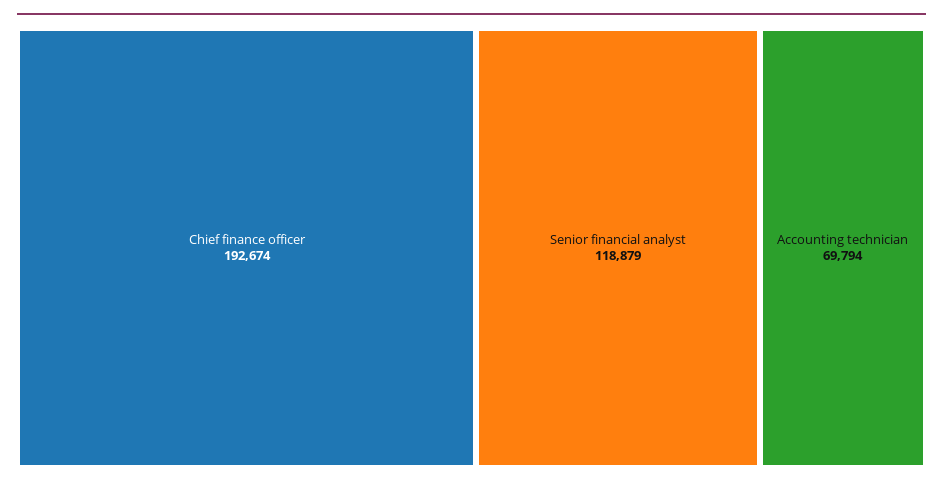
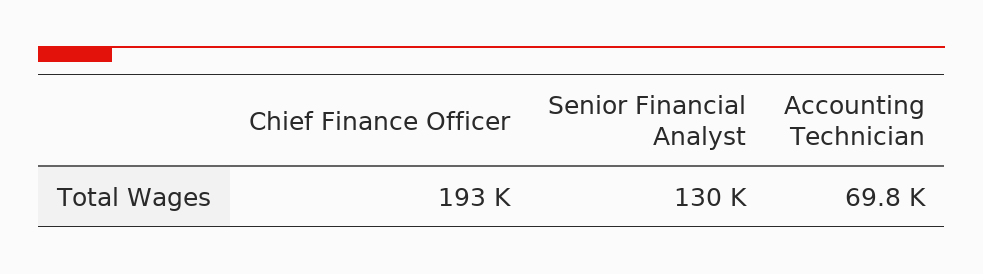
Senior financial analyst: 118879 -> 130000

